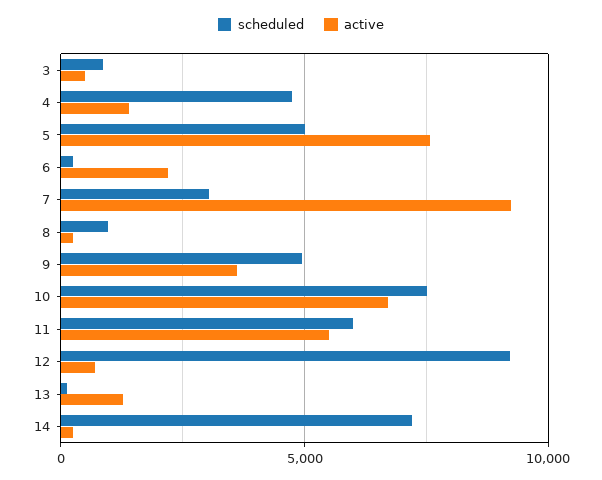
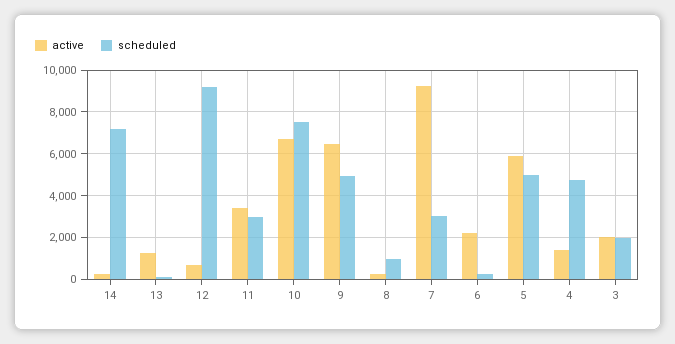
scheduled, 3: 1000 -> 2000
active, 3: 500 -> 2000
active, 5: 7500 -> 6000
active, 9: 3500 -> 6500
scheduled, 11: 6000 -> 3000
active, 11: 5500 -> 3500

